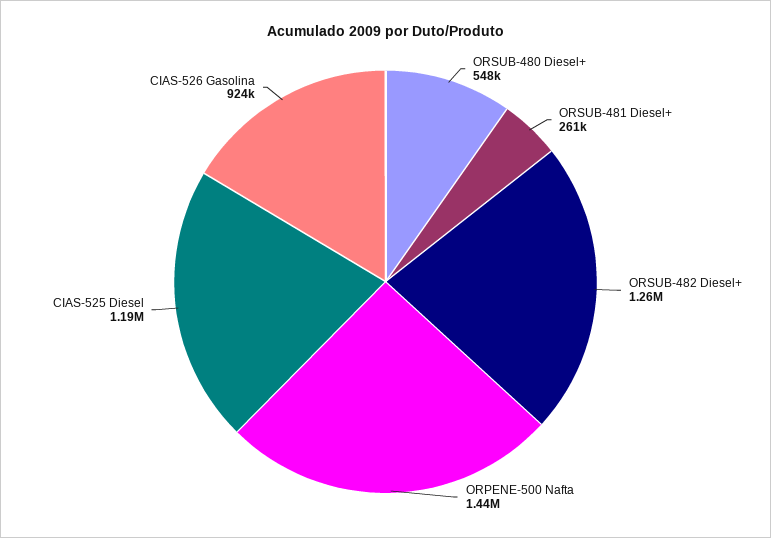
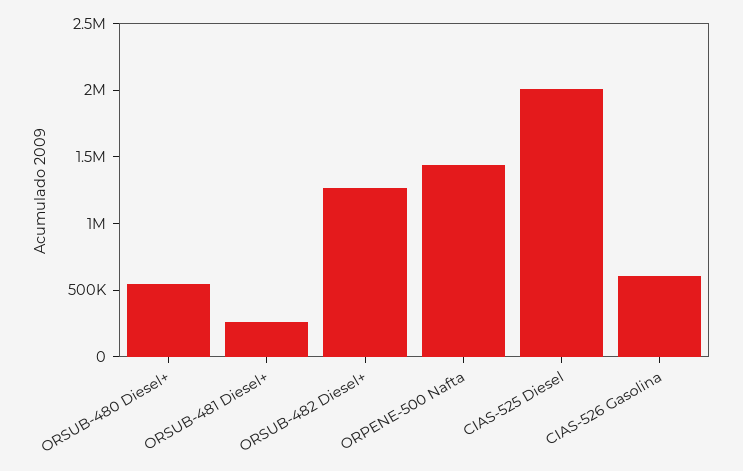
CIAS-525 Diesel: 1190000 -> 2000000
CIAS-526 Gasolina: 924000 -> 600000

